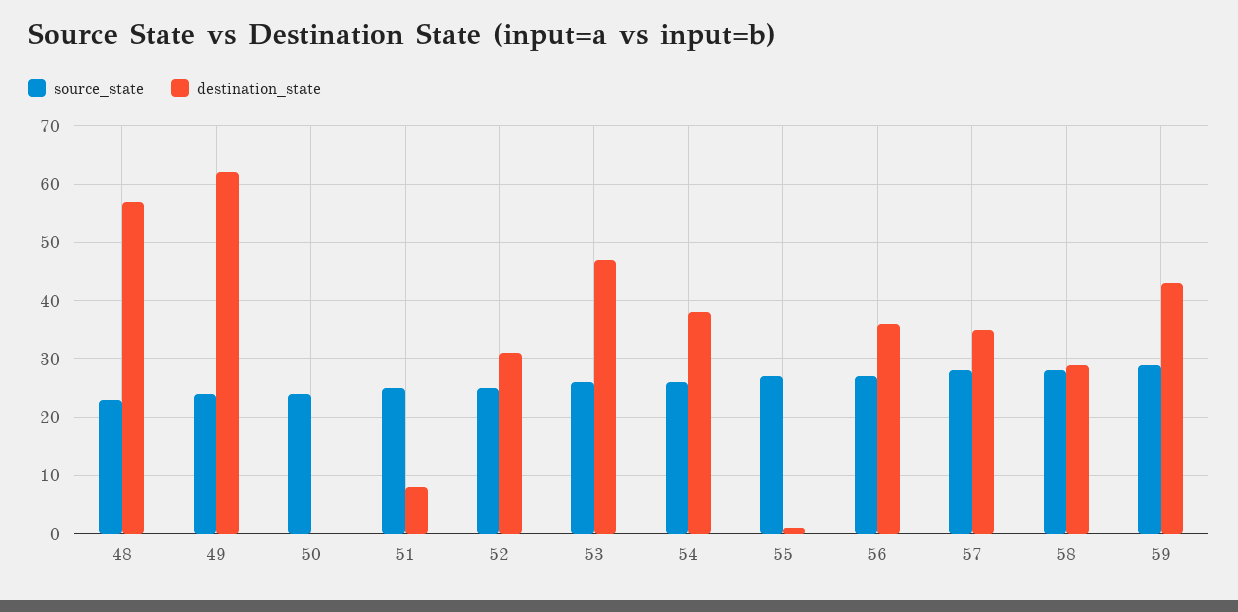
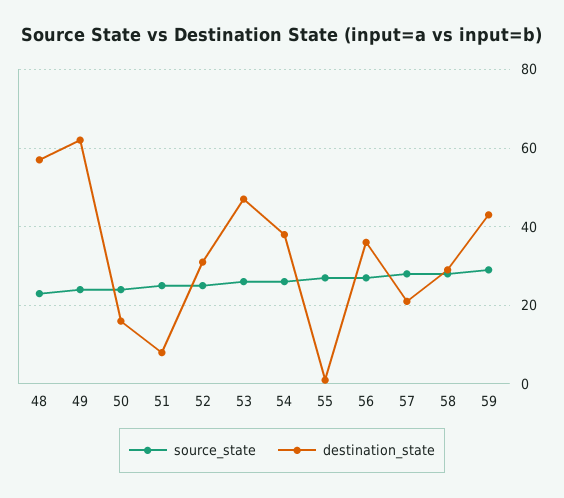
destination_state, 50: 0 -> 15
destination_state, 57: 35 -> 20

